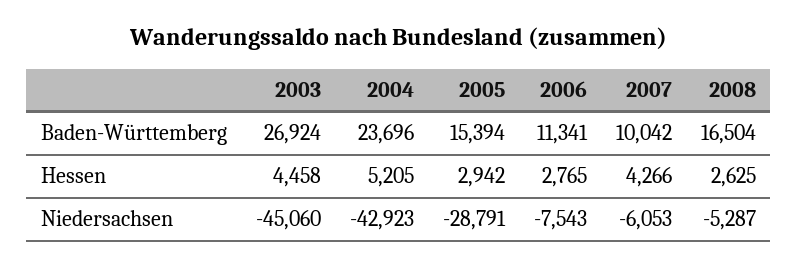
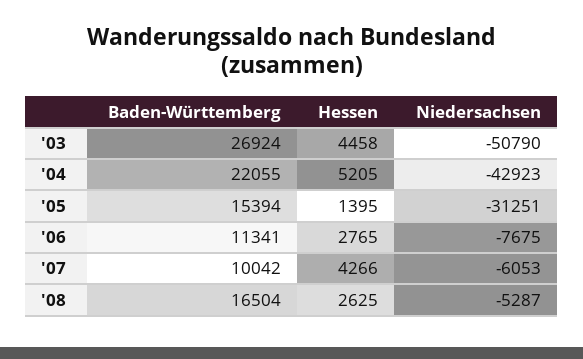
2004, Baden-Württemberg: 23696 -> 22055
2005, Hessen: 2942 -> 1395
2003, Niedersachsen: -45060 -> -50790
2005, Niedersachsen: -28791 -> -31251
2006, Niedersachsen: -7543 -> -7675

